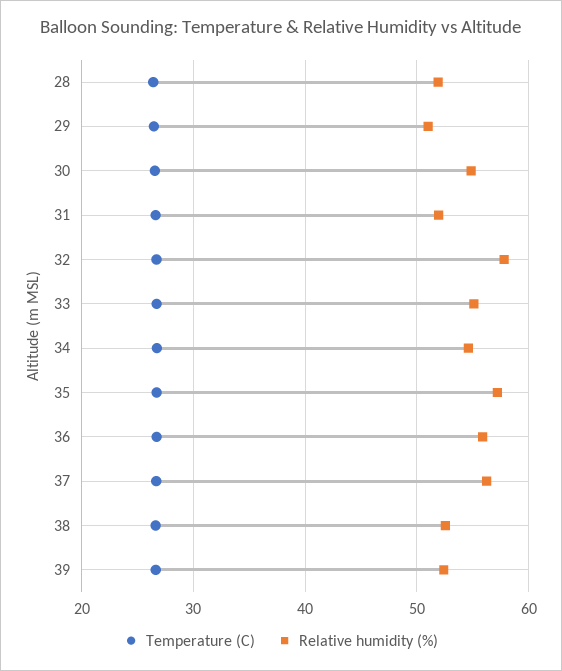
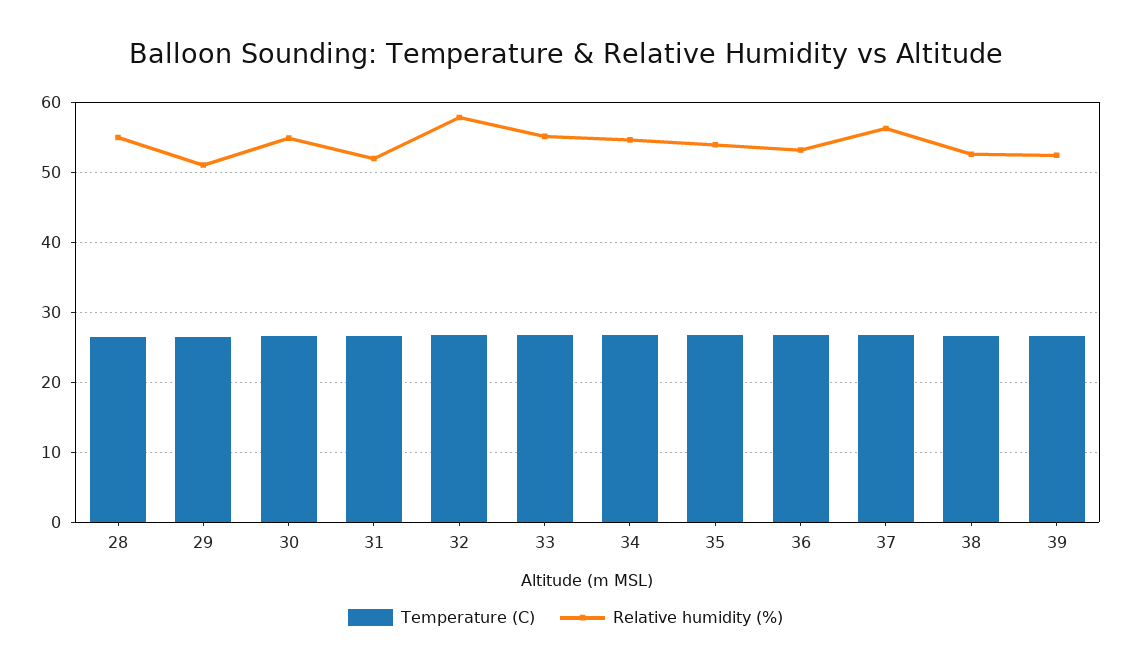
Relative humidity (%), 28: 52 -> 55
Relative humidity (%), 35: 57 -> 54
Relative humidity (%), 36: 56 -> 53

